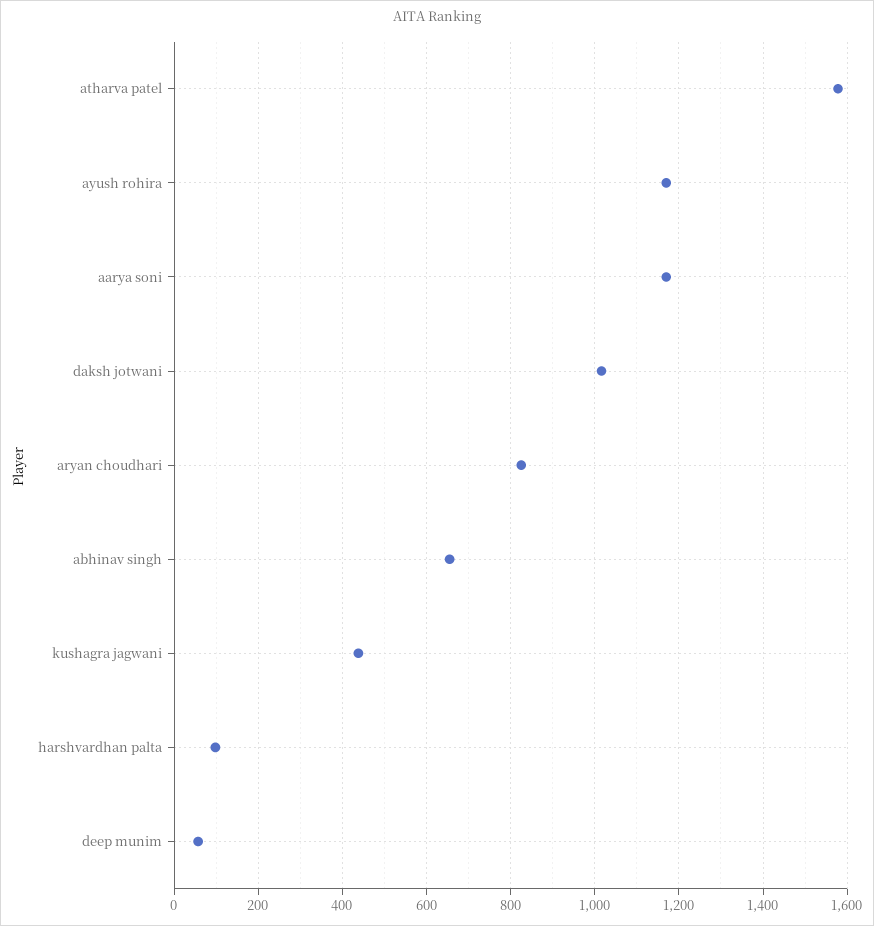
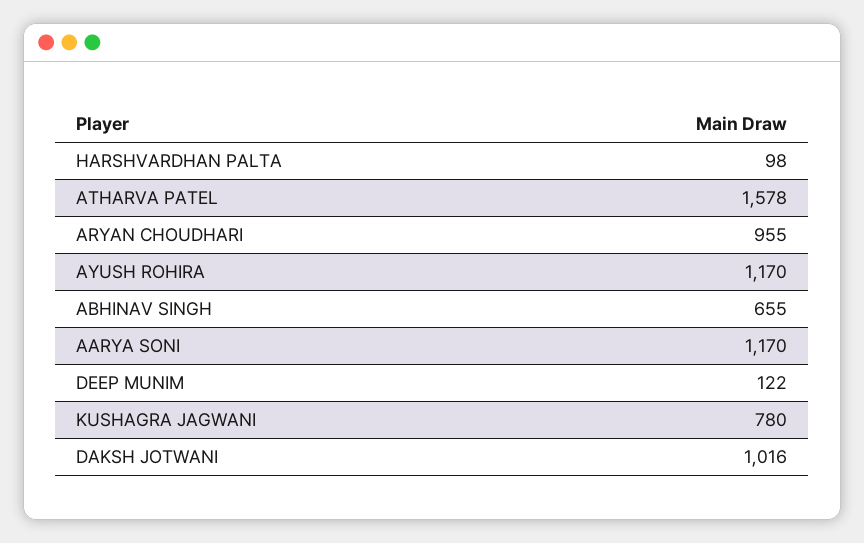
aryan choudhari: 820 -> 955
kushagra jagwani: 440 -> 780
deep munim: 60 -> 122

